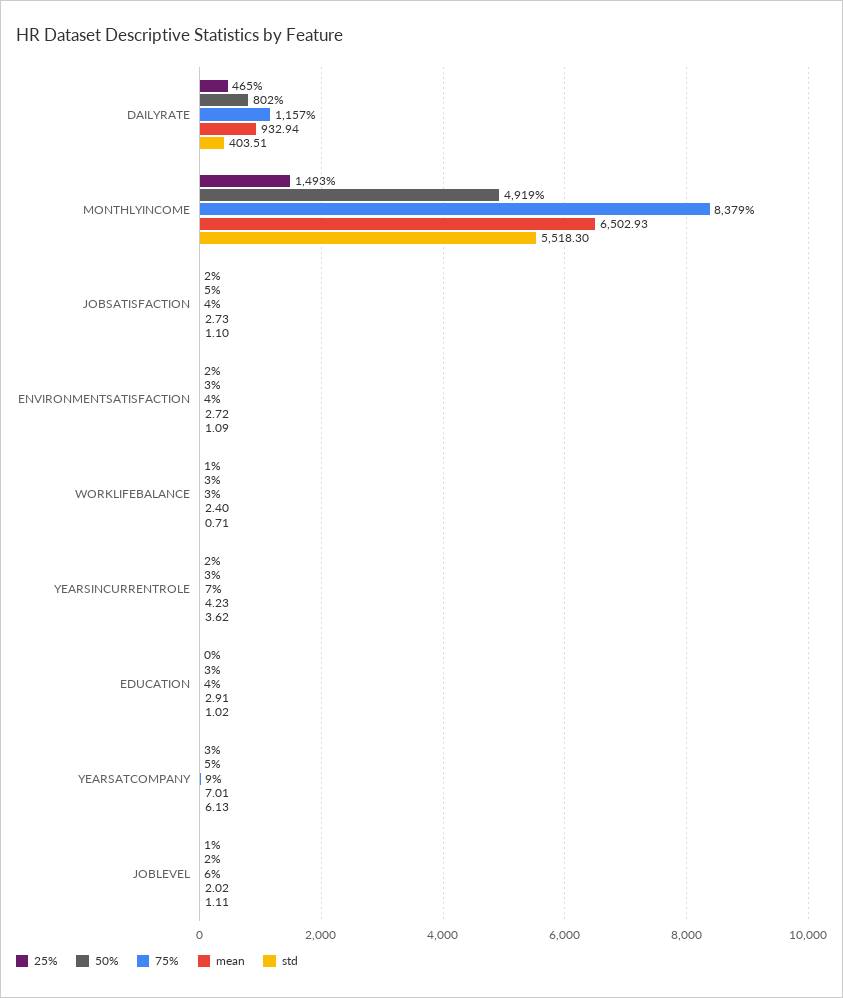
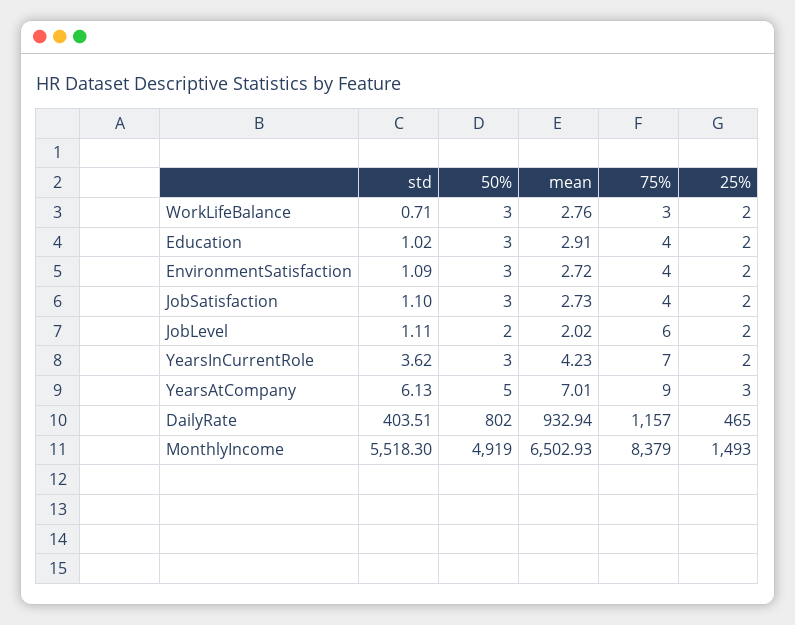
50%, JOBSATISFACTION: 5 -> 3
25%, WORKLIFEBALANCE: 1 -> 2
mean, WORKLIFEBALANCE: 2.4 -> 2.76
25%, EDUCATION: 0 -> 2
25%, JOBLEVEL: 1 -> 2

